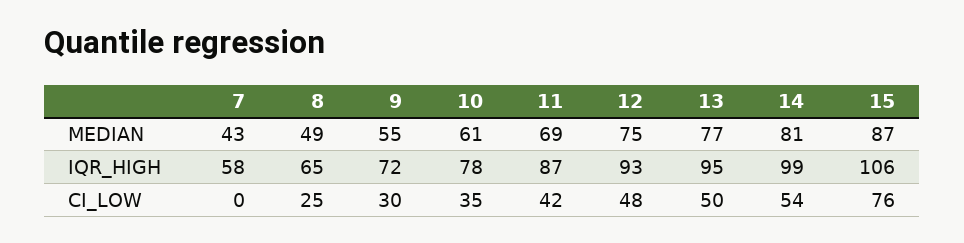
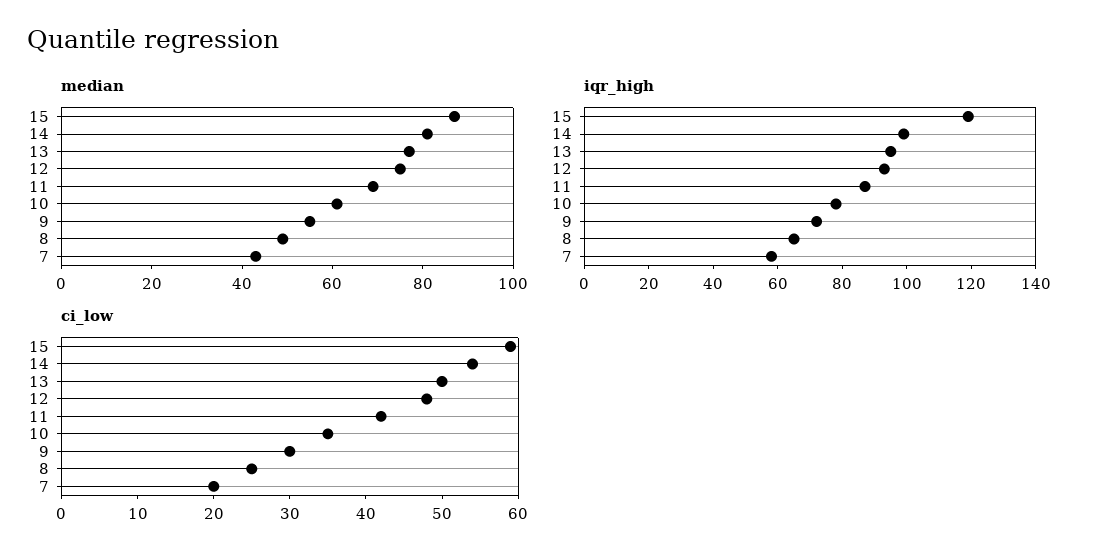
IQR_HIGH, 15: 106 -> 120
CI_LOW, 7: 0 -> 20
CI_LOW, 15: 76 -> 60

